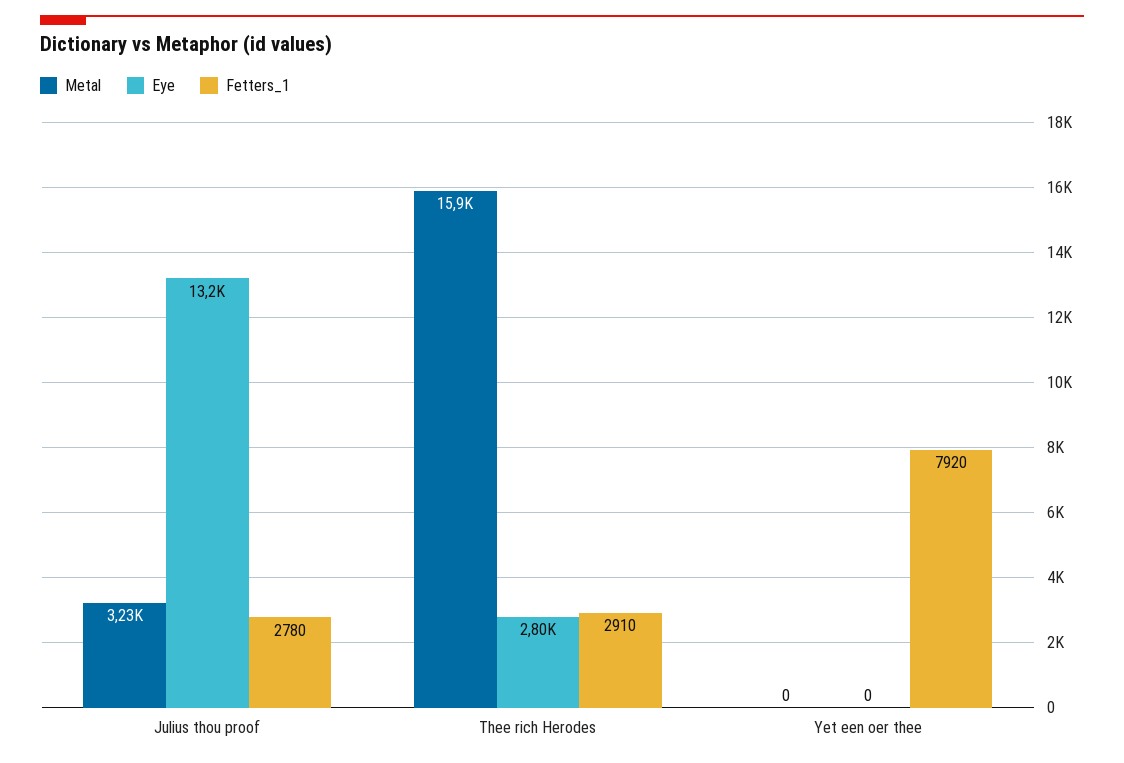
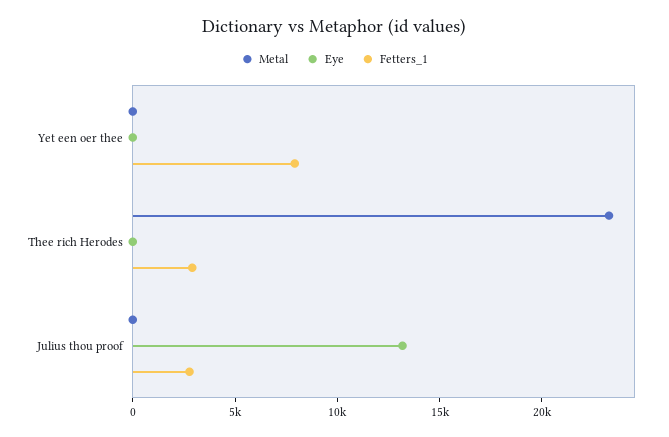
Metal, Julius thou proof: 3230 -> 0
Metal, Thee rich Herodes: 15900 -> 23000
Eye, Thee rich Herodes: 2800 -> 0

